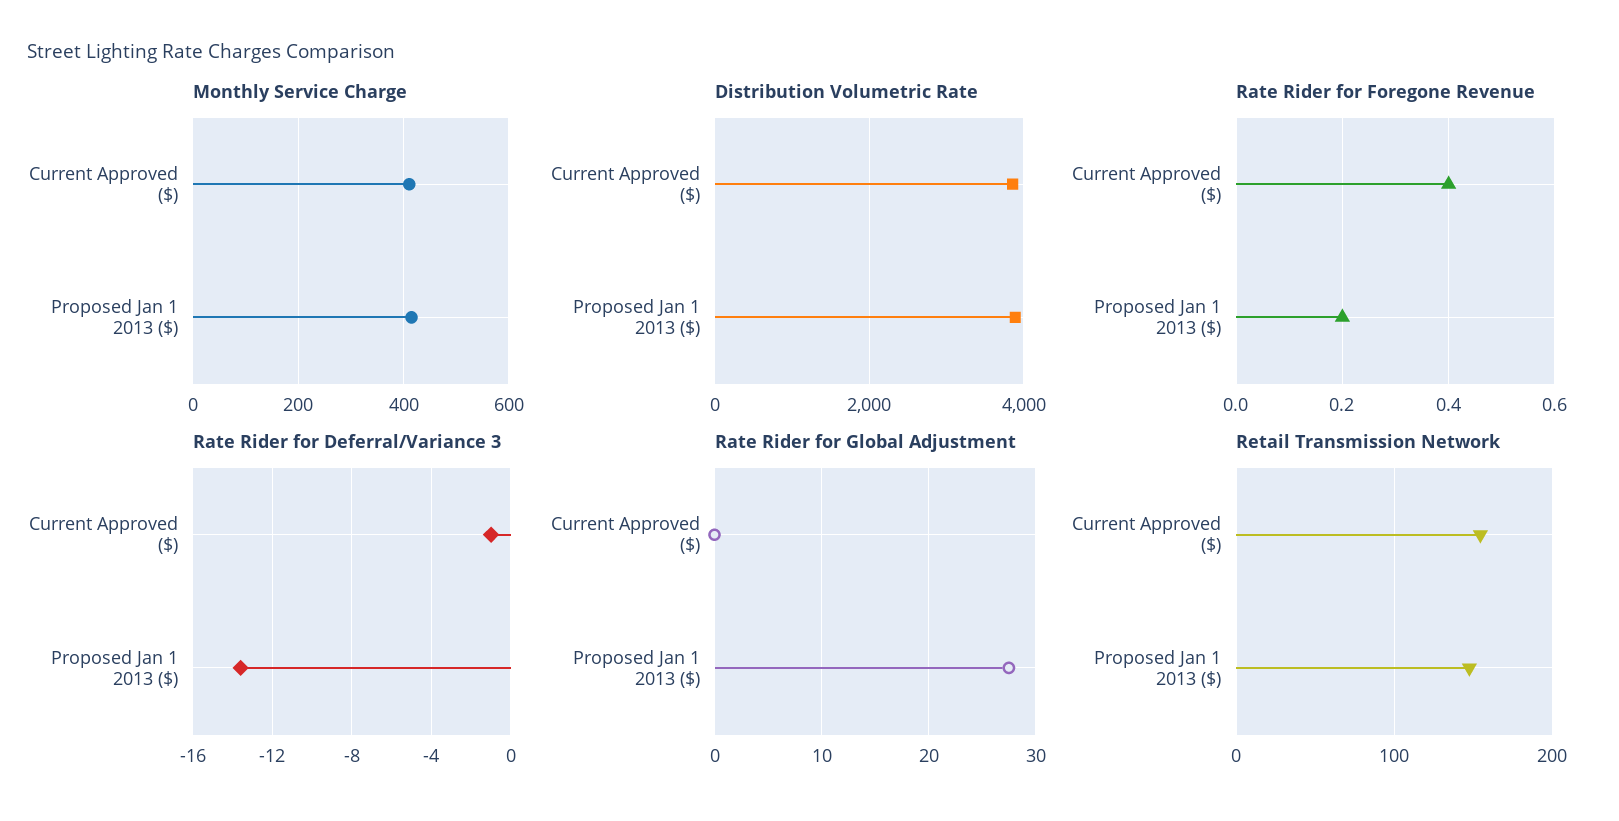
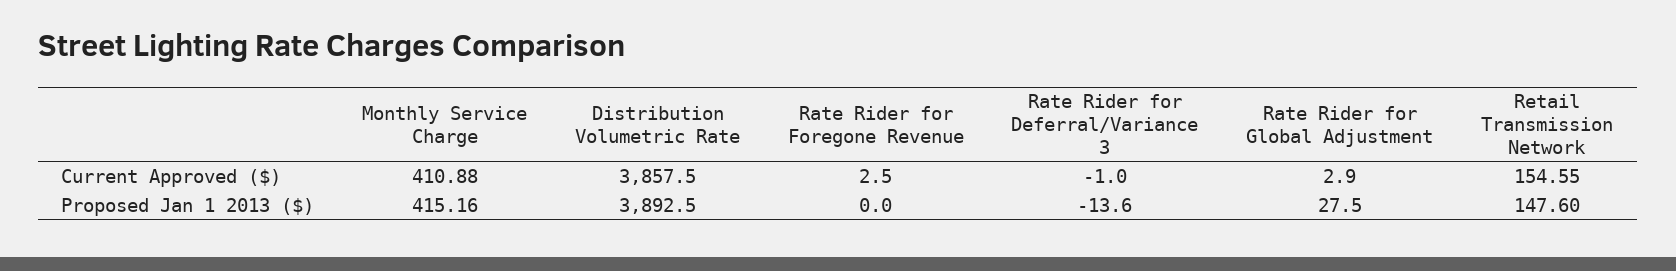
Rate Rider for Foregone Revenue, Current Approved ($): 0.4 -> 2.5
Rate Rider for Foregone Revenue, Proposed Jan 1 2013 ($): 0.2 -> 0
Rate Rider for Global Adjustment, Current Approved ($): 0 -> 2.9

